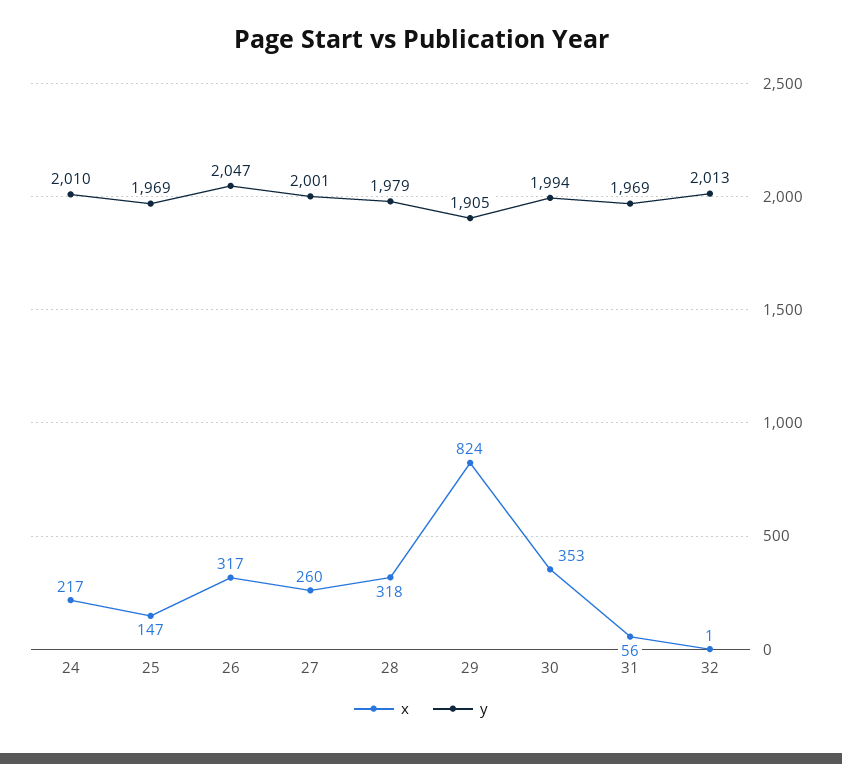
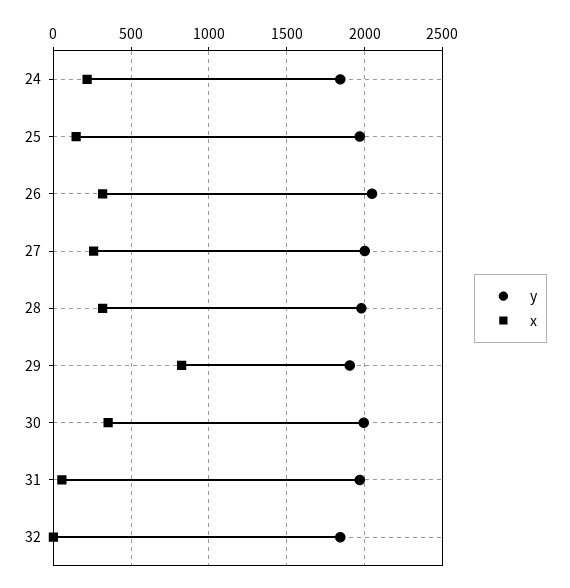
y, 24: 2010 -> 1850
y, 32: 2013 -> 1850

